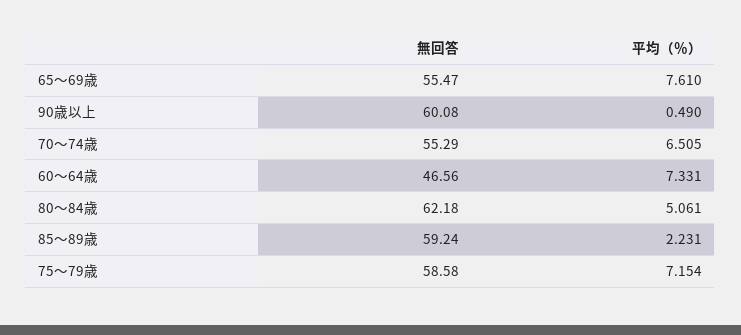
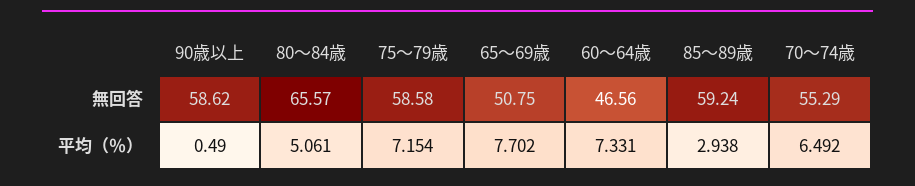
無回答, 65～69歳: 55.47 -> 50.75
平均（％）, 65～69歳: 7.61 -> 7.702
無回答, 90歳以上: 60.08 -> 58.62
平均（％）, 70～74歳: 6.505 -> 6.492
無回答, 80～84歳: 62.18 -> 65.57
平均（％）, 85～89歳: 2.231 -> 2.938

